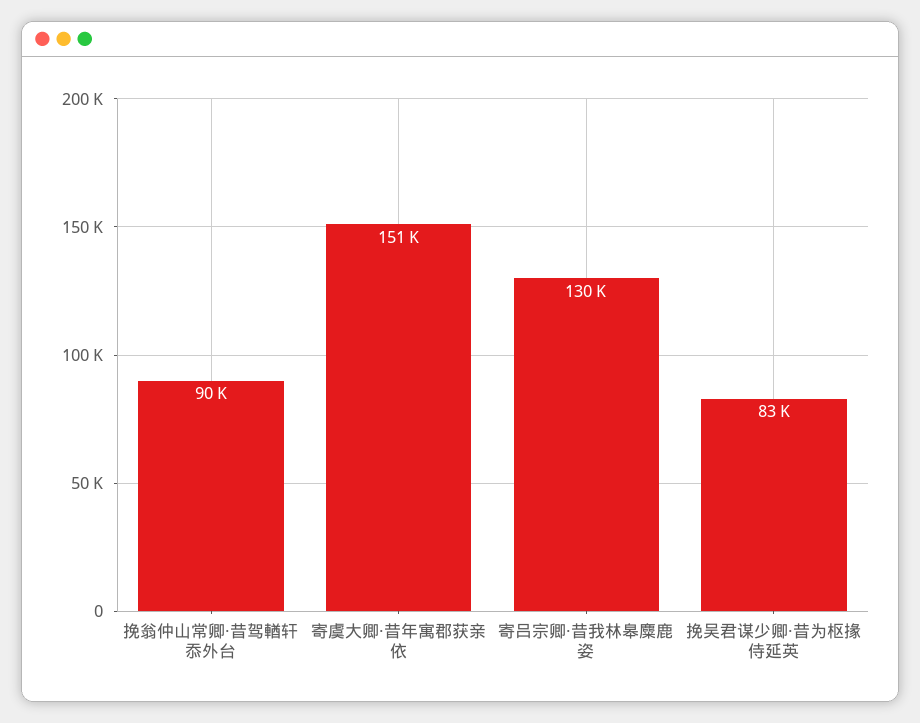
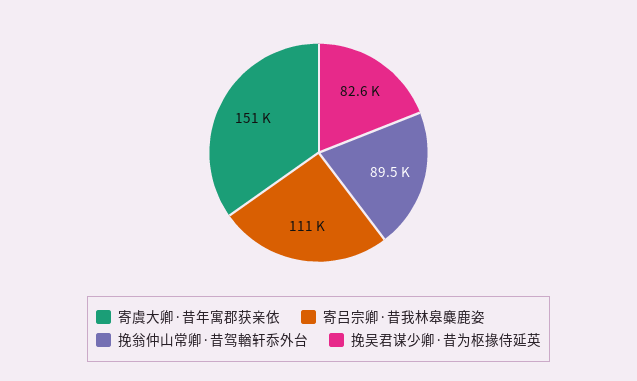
寄吕宗卿·昔我林皋麋鹿姿: 130000 -> 111000

